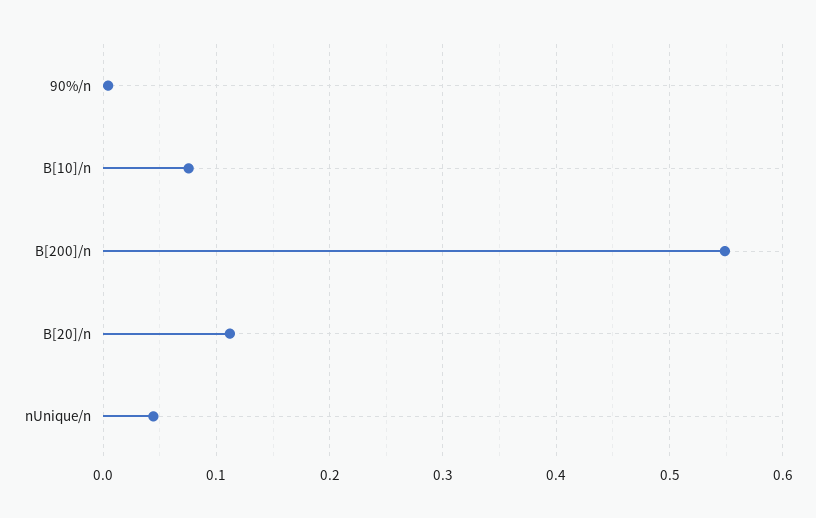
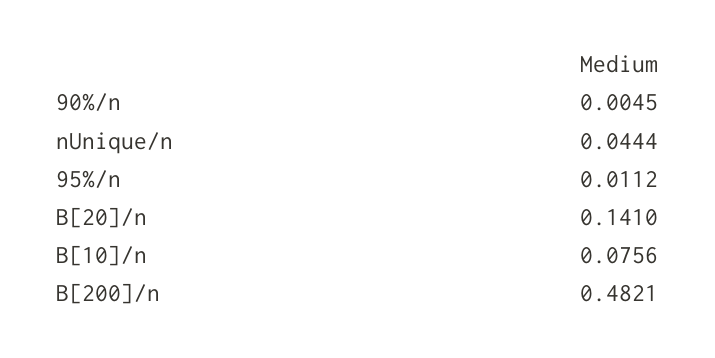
B[200]/n: 0.55 -> 0.4821
B[20]/n: 0.11 -> 0.141
95%/n: none -> 0.0112

